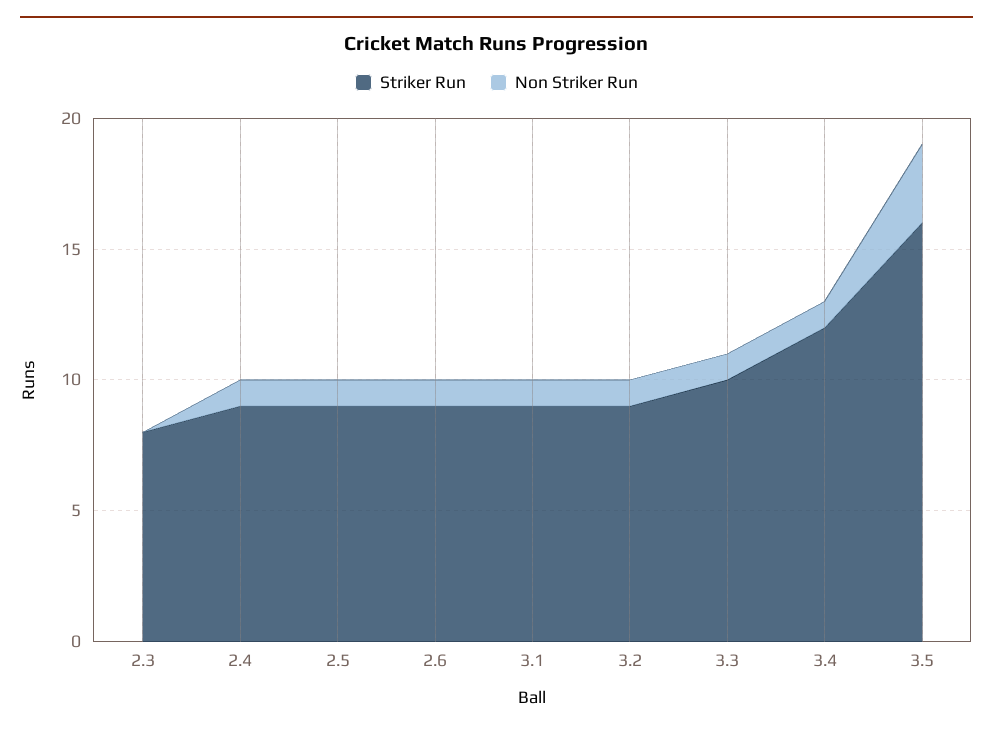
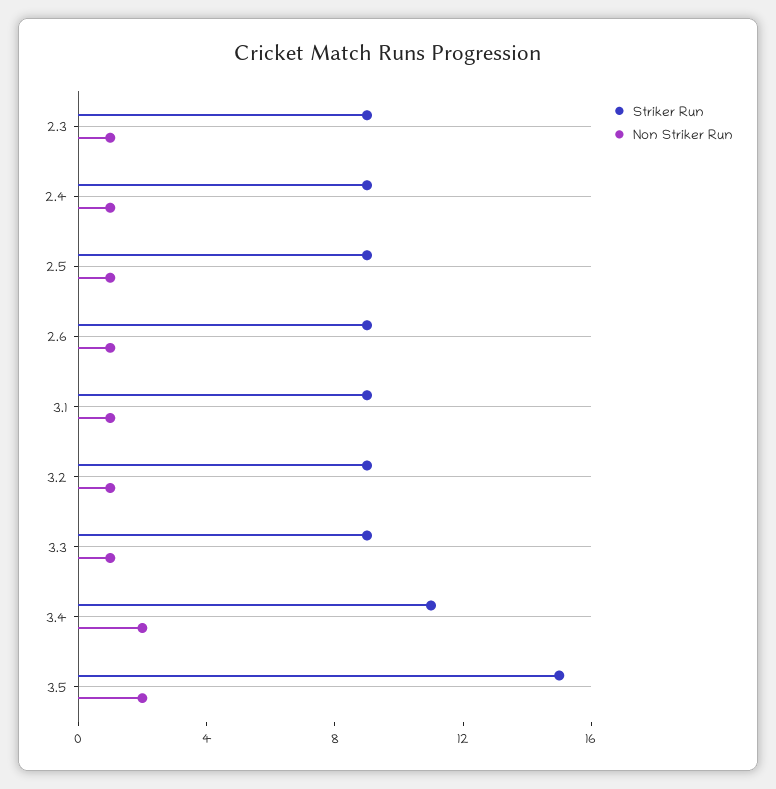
Striker Run, 2.3: 8 -> 9
Non Striker Run, 2.3: 0 -> 1
Striker Run, 3.3: 10 -> 9
Striker Run, 3.4: 12 -> 11
Non Striker Run, 3.4: 1 -> 2
Striker Run, 3.5: 16 -> 15
Non Striker Run, 3.5: 3 -> 2

